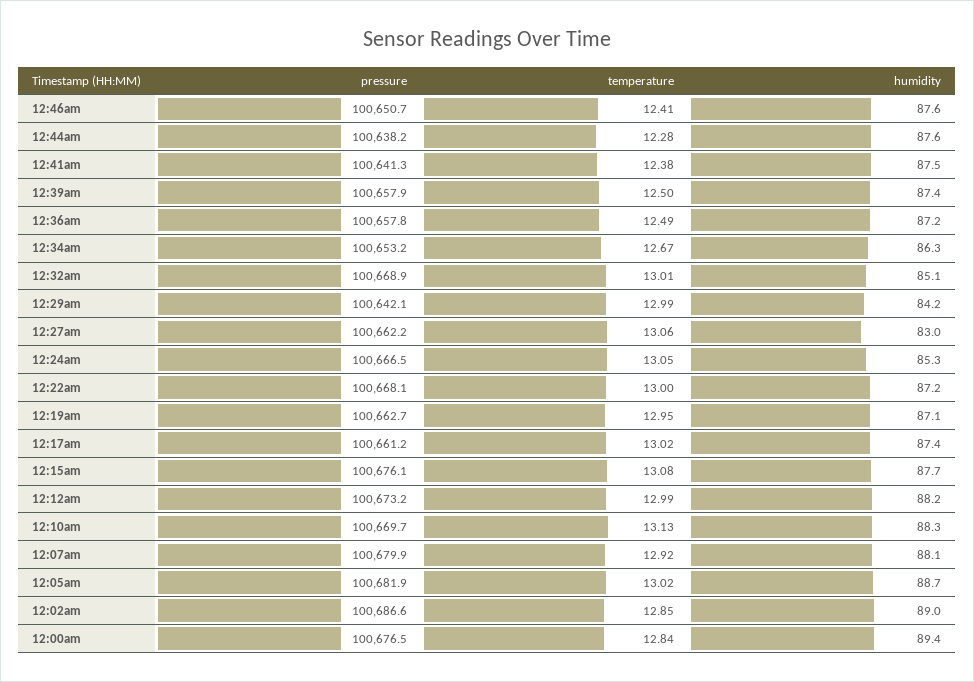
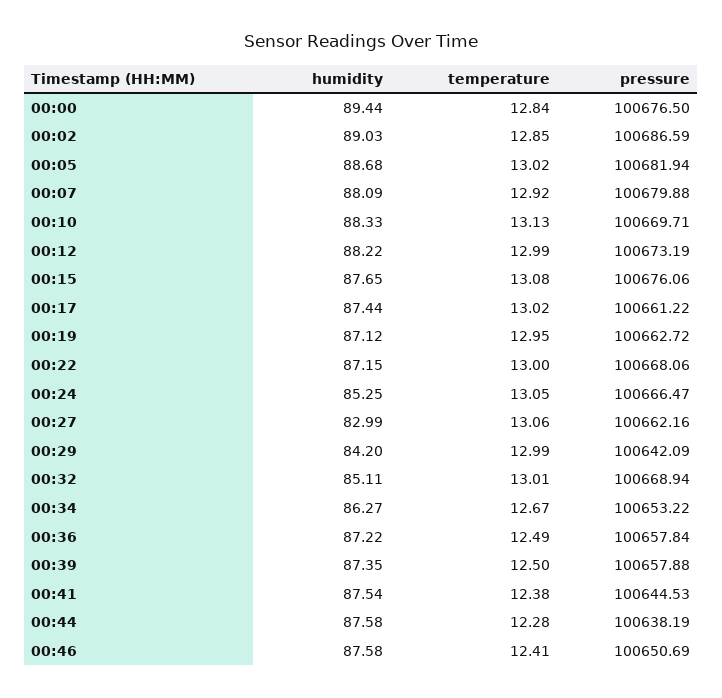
pressure, 12:41am: 100641.3 -> 100644.53

